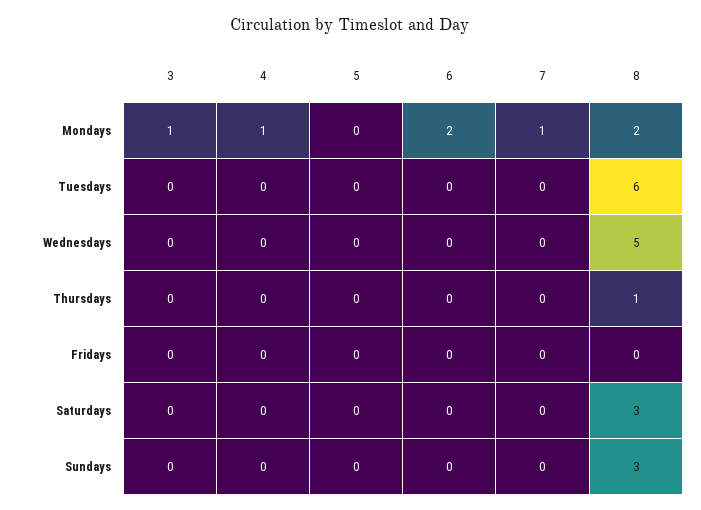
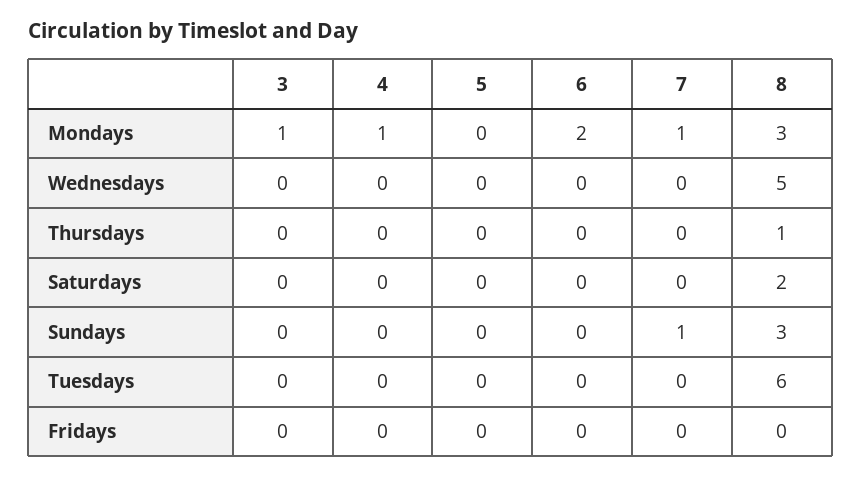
8, Mondays: 2 -> 3
8, Saturdays: 3 -> 2
7, Sundays: 0 -> 1

